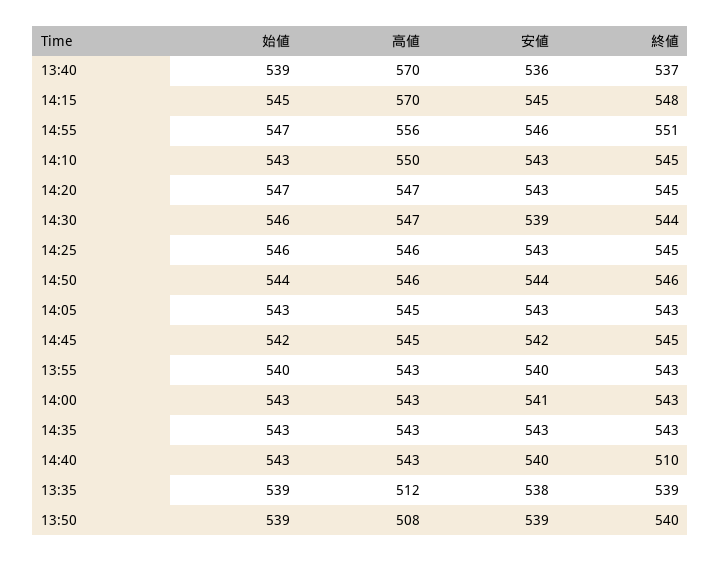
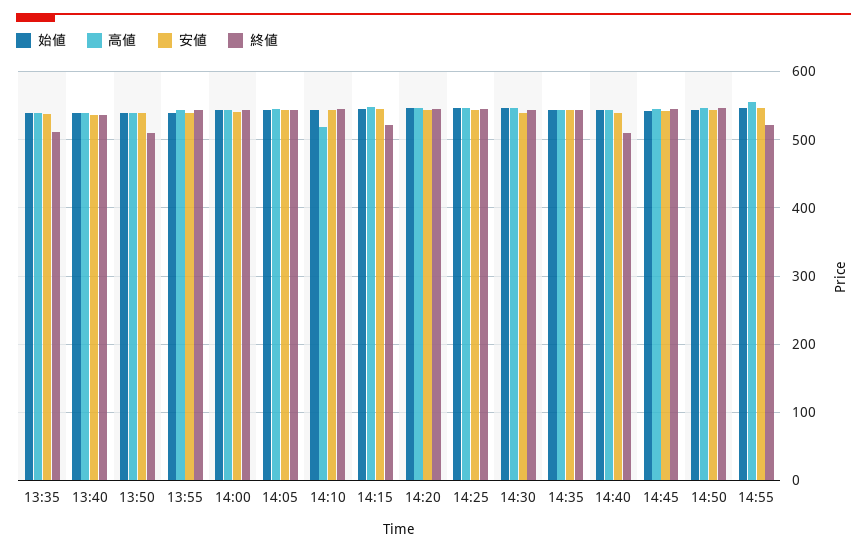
高値, 13:40: 570 -> 540
高値, 14:15: 570 -> 550
終値, 14:15: 548 -> 520
終値, 14:55: 551 -> 520
高値, 14:10: 550 -> 520
高値, 13:35: 512 -> 540
終値, 13:35: 539 -> 510
高値, 13:50: 508 -> 540
終値, 13:50: 540 -> 510

